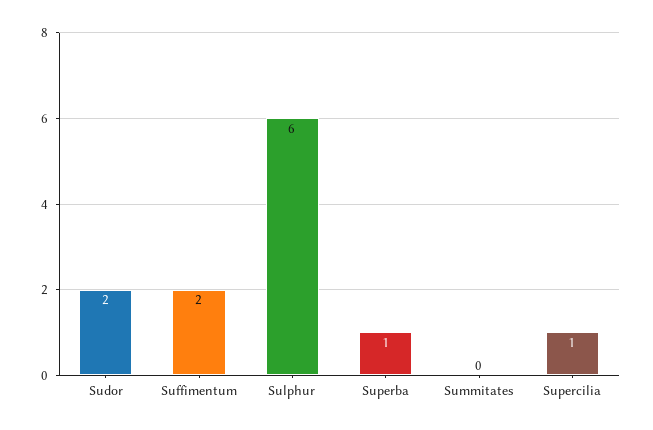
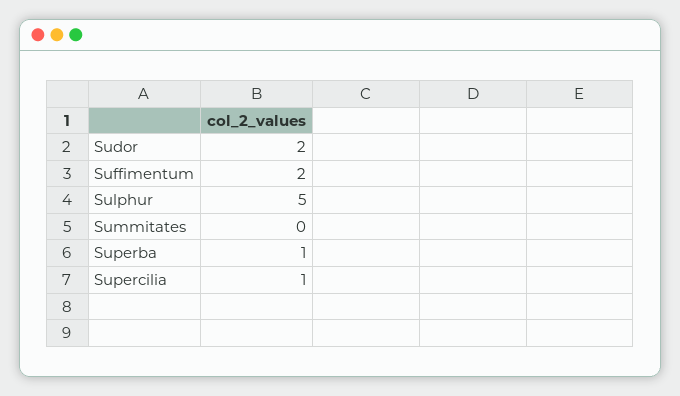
Sulphur: 6 -> 5

